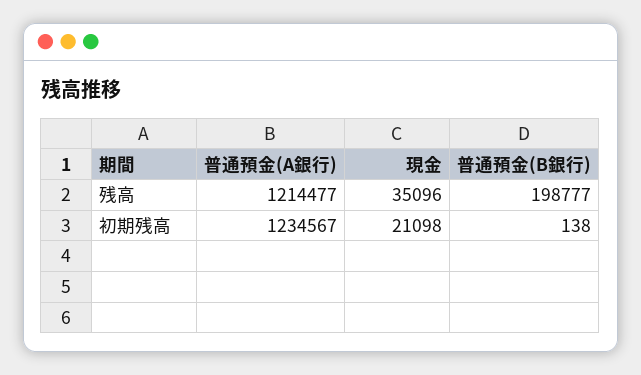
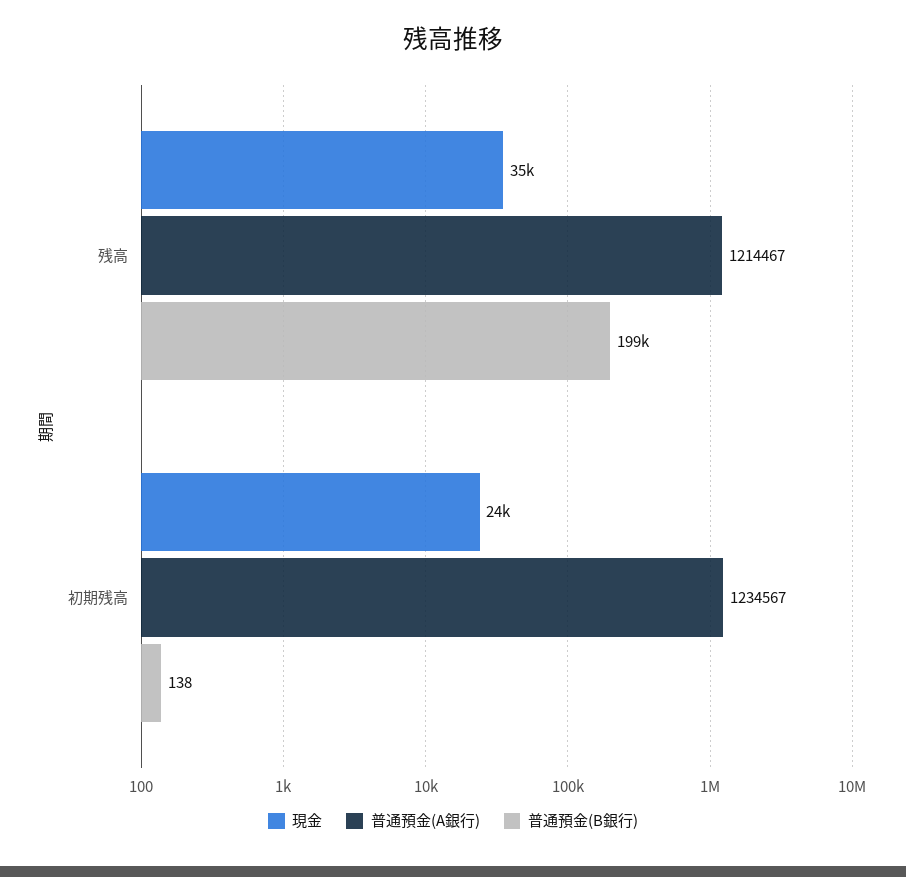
普通預金(A銀行), 残高: 1214477 -> 1214467
現金, 初期残高: 21098 -> 24000

